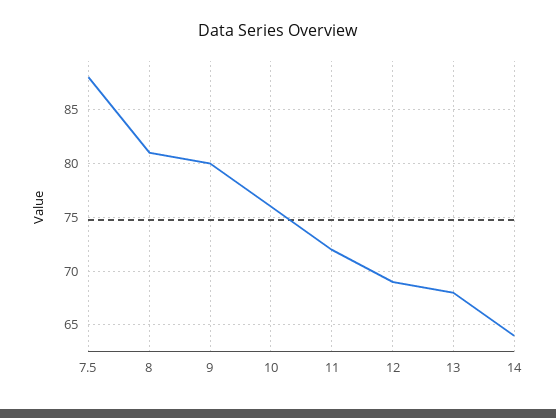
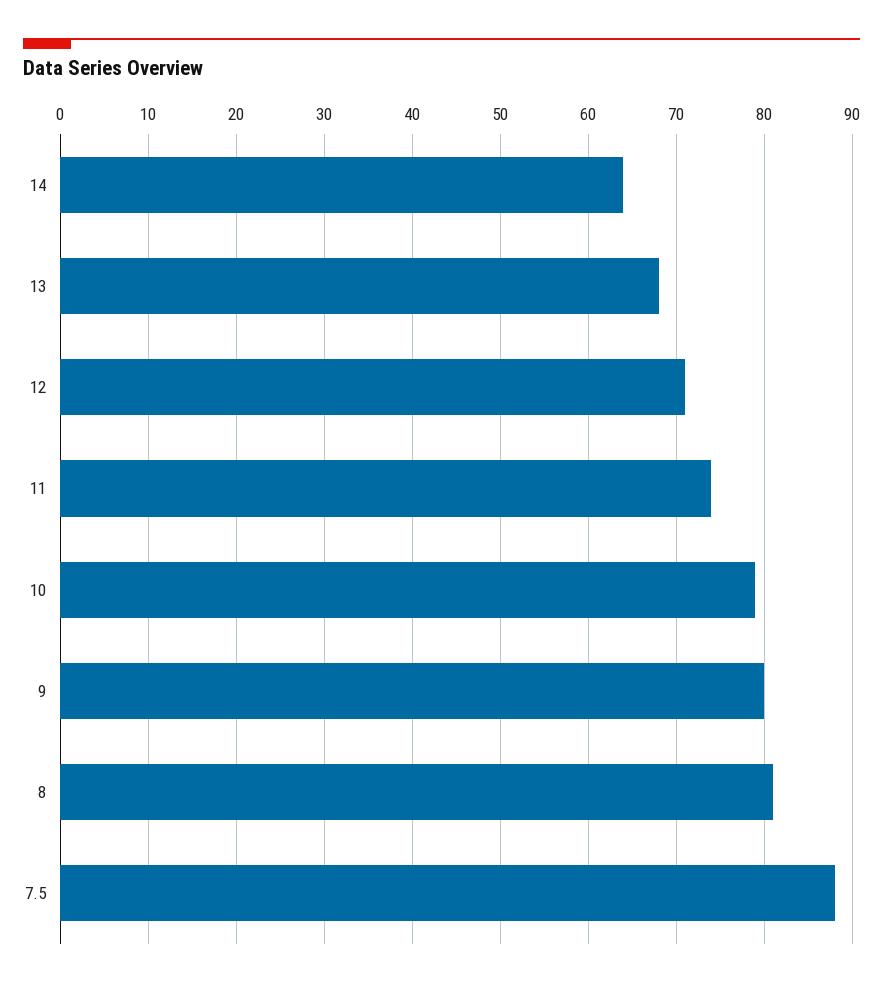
10: 76 -> 79
11: 72 -> 74
12: 69 -> 71

